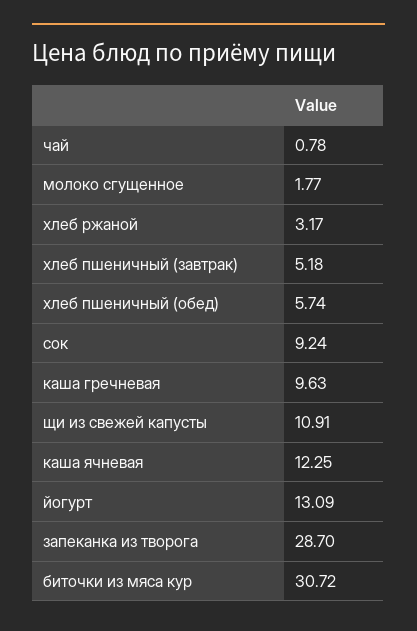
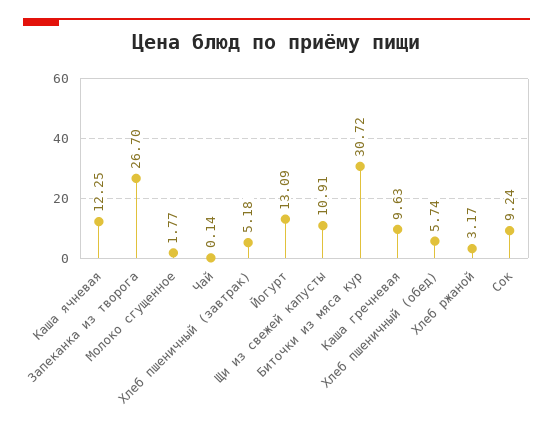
чай: 0.78 -> 0.14
запеканка из творога: 28.7 -> 26.7

